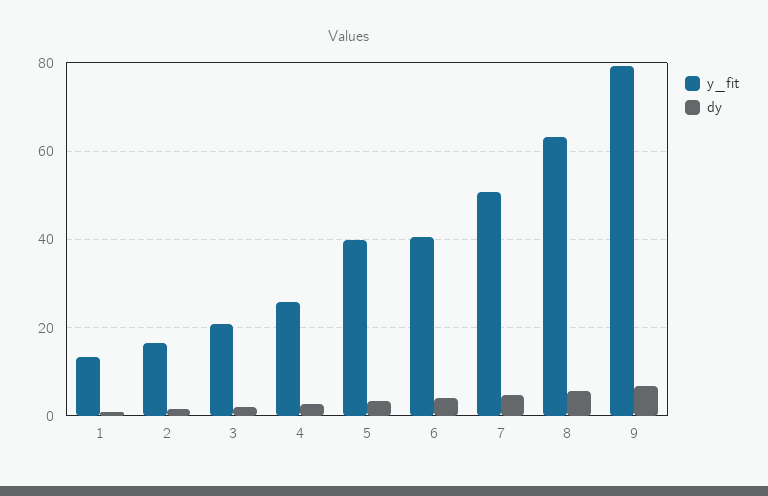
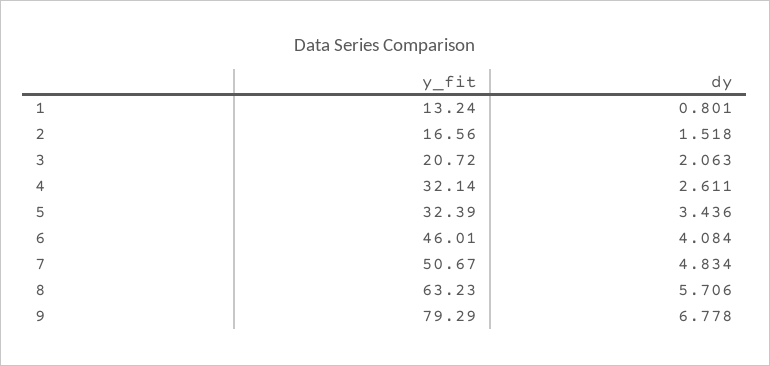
y_fit, 4: 26 -> 32.14
y_fit, 5: 40 -> 32.39
y_fit, 6: 40 -> 46.01

